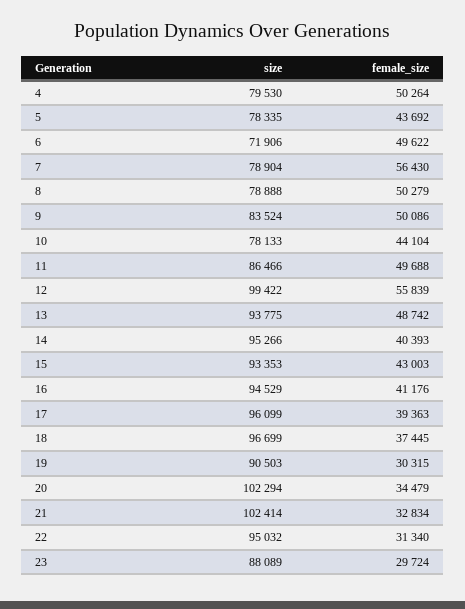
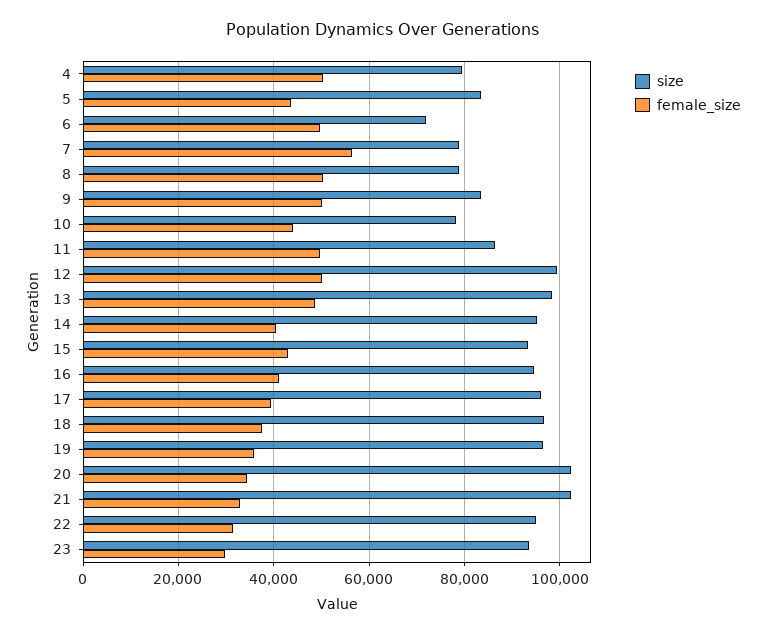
size, 5: 78335 -> 84000
female_size, 12: 55839 -> 50000
size, 13: 93775 -> 98000
size, 19: 90503 -> 96000
female_size, 19: 30315 -> 36000
size, 23: 88089 -> 94000

